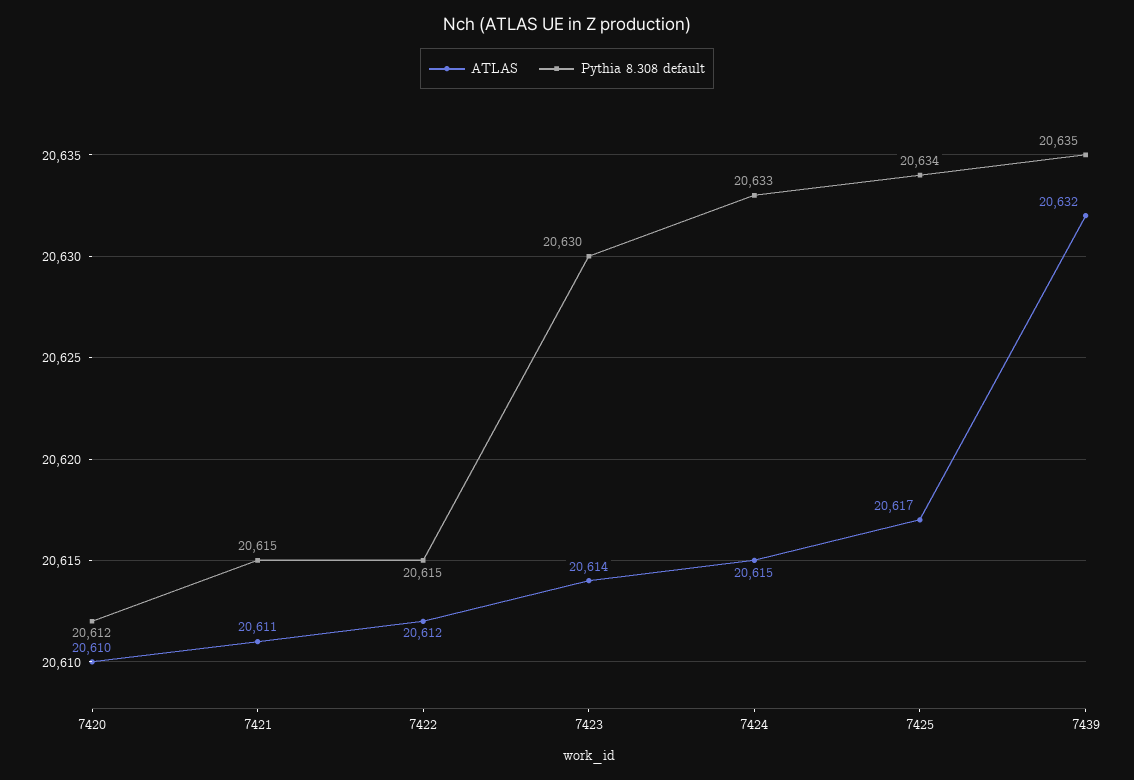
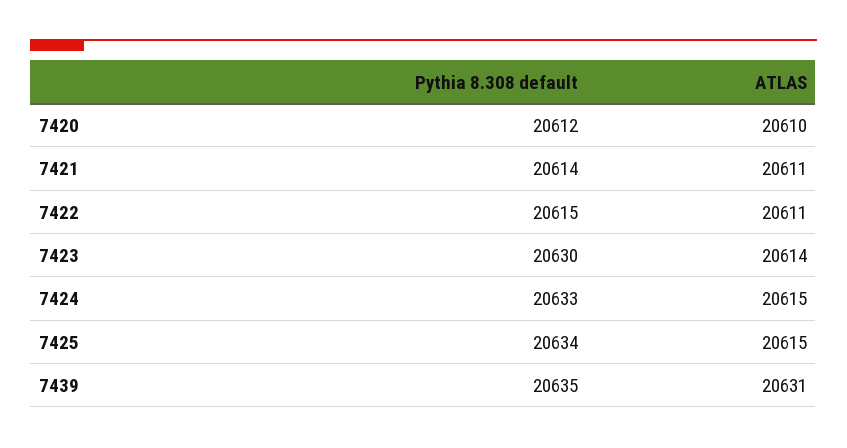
Pythia 8.308 default, 7421: 20615 -> 20614
ATLAS, 7422: 20612 -> 20611
ATLAS, 7425: 20617 -> 20615
ATLAS, 7439: 20632 -> 20631

